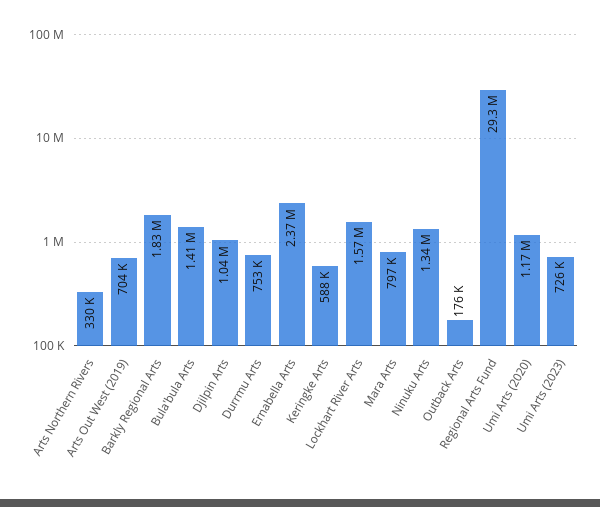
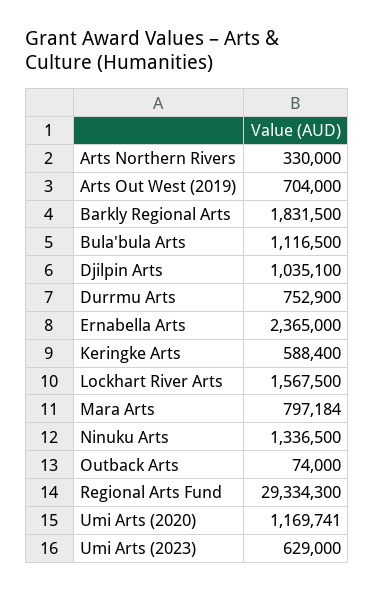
Bula'bula Arts: 1410000 -> 1116500
Outback Arts: 176000 -> 74000
Umi Arts (2023): 726000 -> 629000

